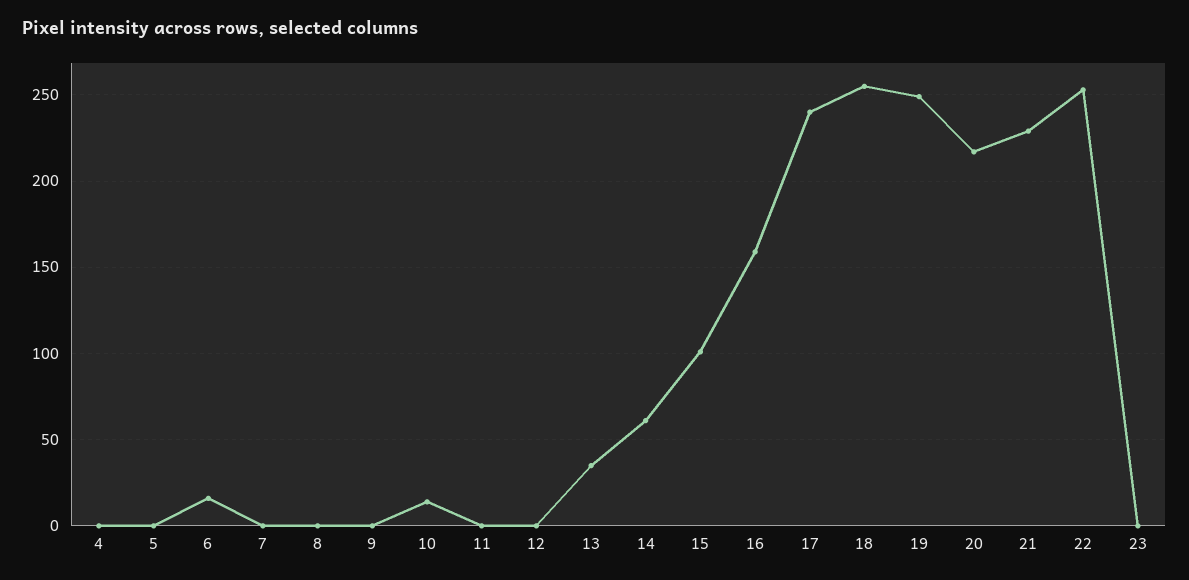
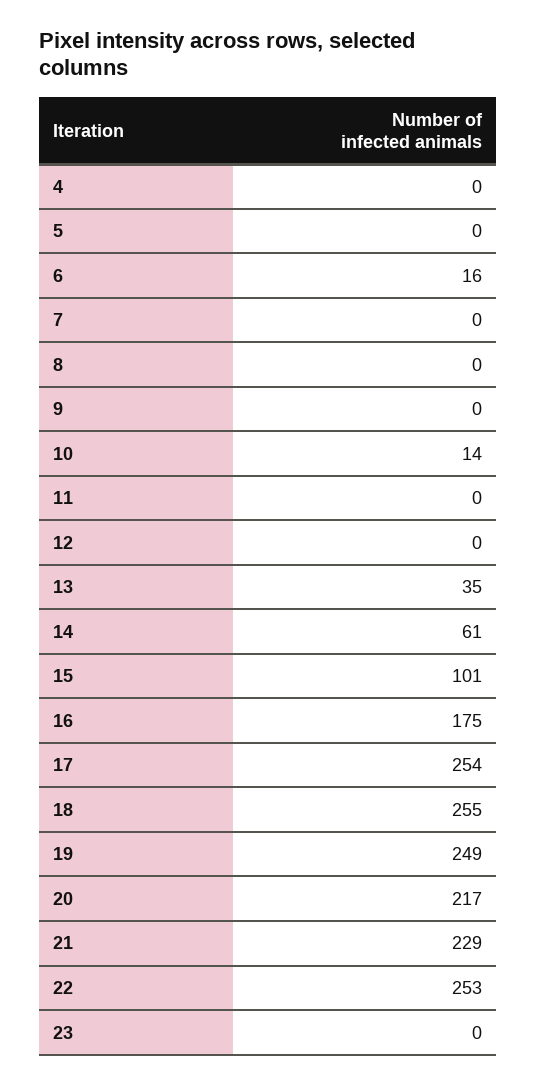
16: 160 -> 175
17: 240 -> 254

